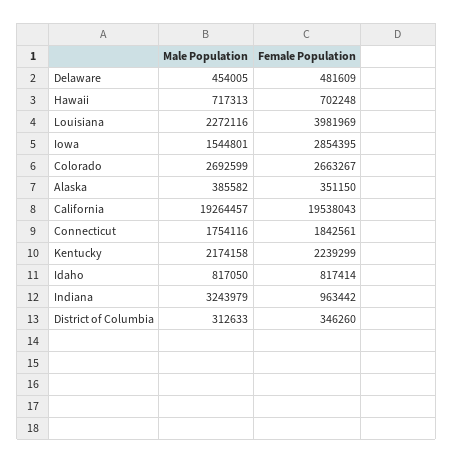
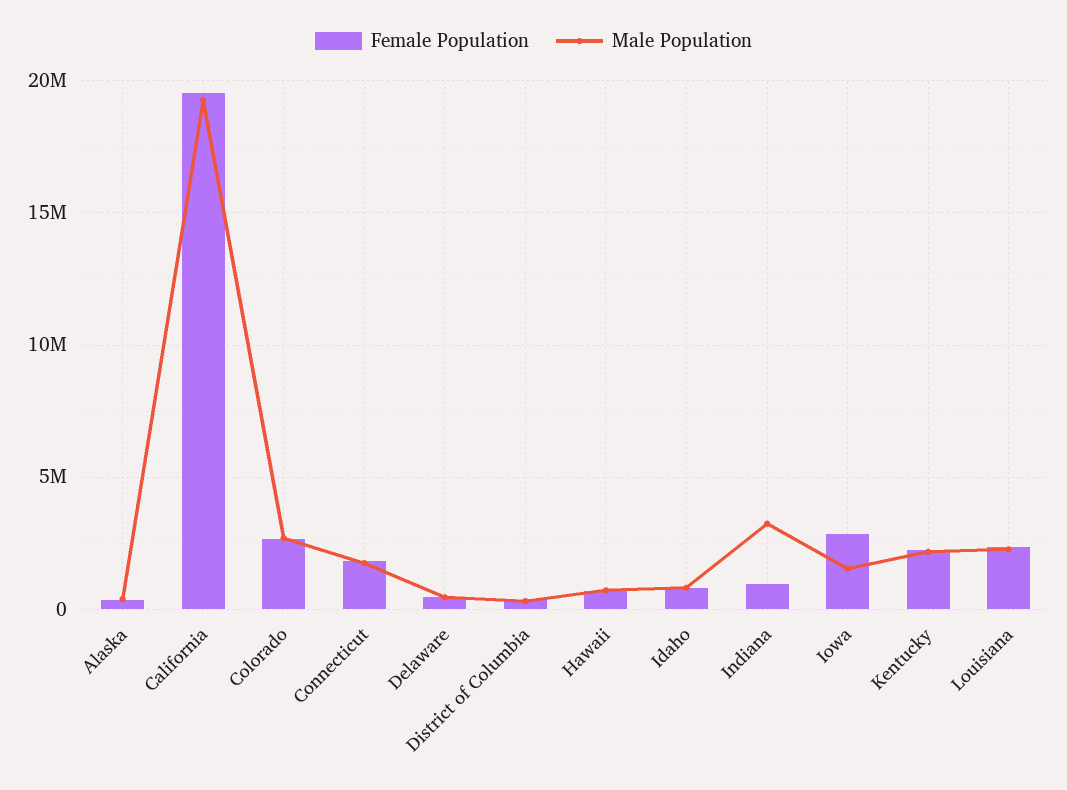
Female Population, Louisiana: 3981969 -> 2500000

